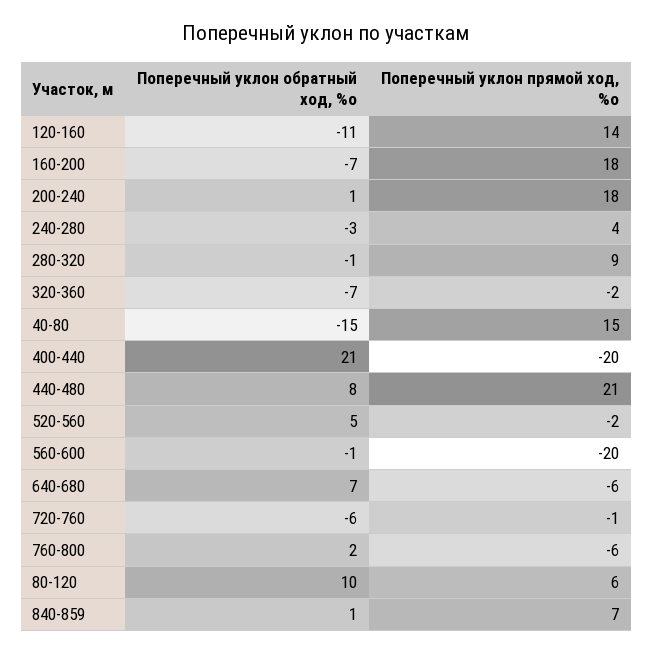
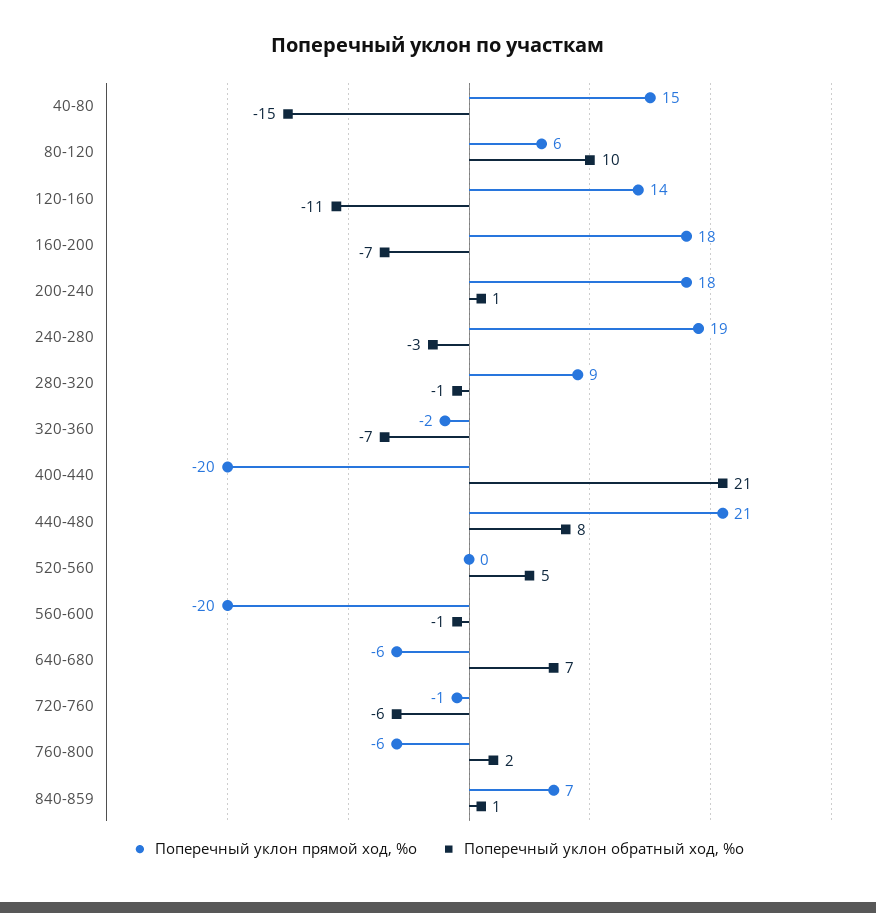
Поперечный уклон прямой ход, %о, 240-280: 4 -> 19
Поперечный уклон прямой ход, %о, 520-560: -2 -> 0

